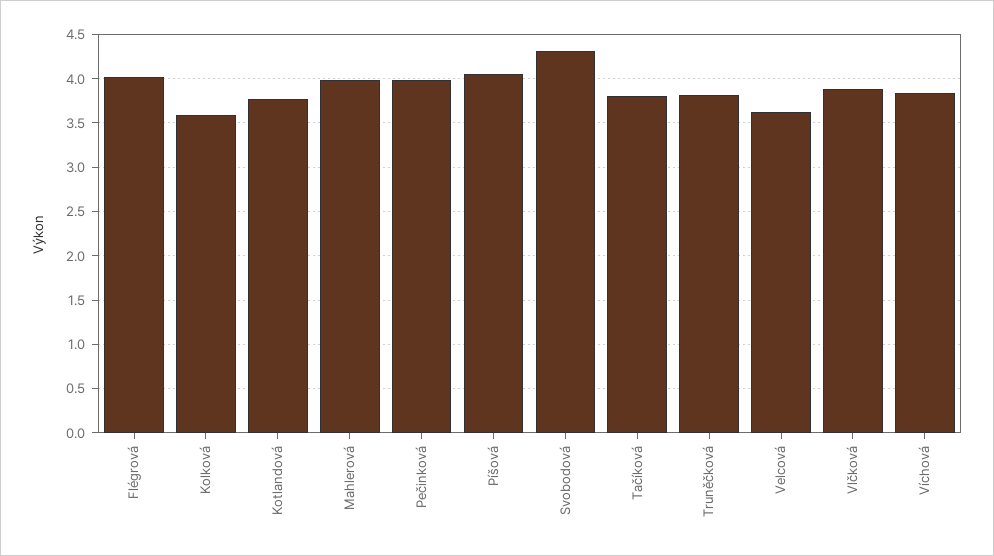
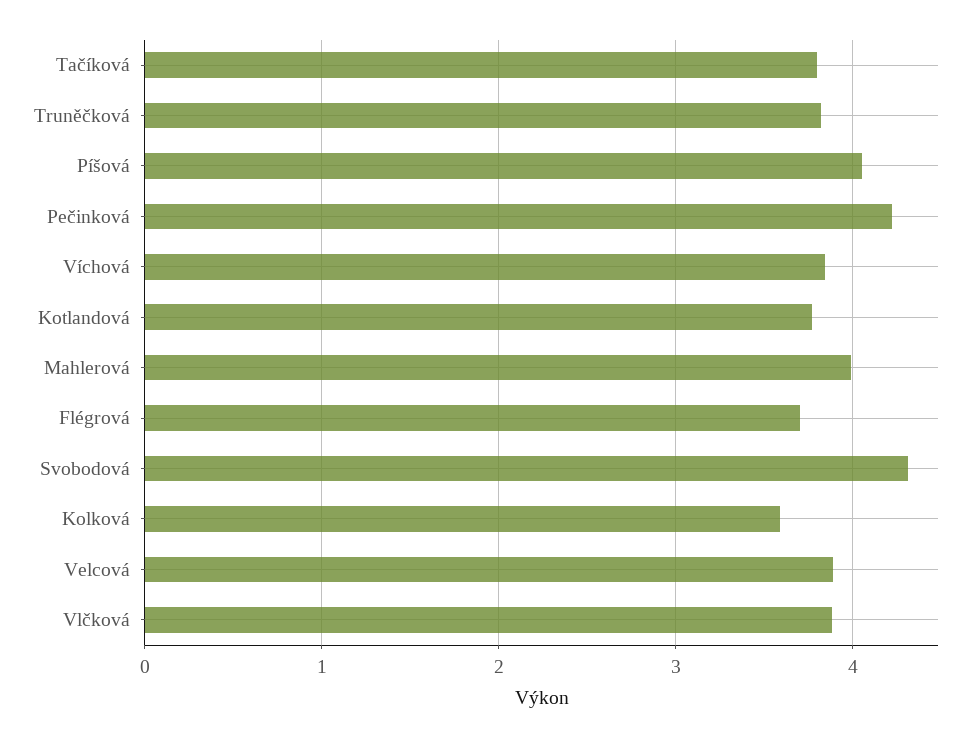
Flégrová: 4 -> 3.7
Pečinková: 4 -> 4.2
Velcová: 3.6 -> 3.9

